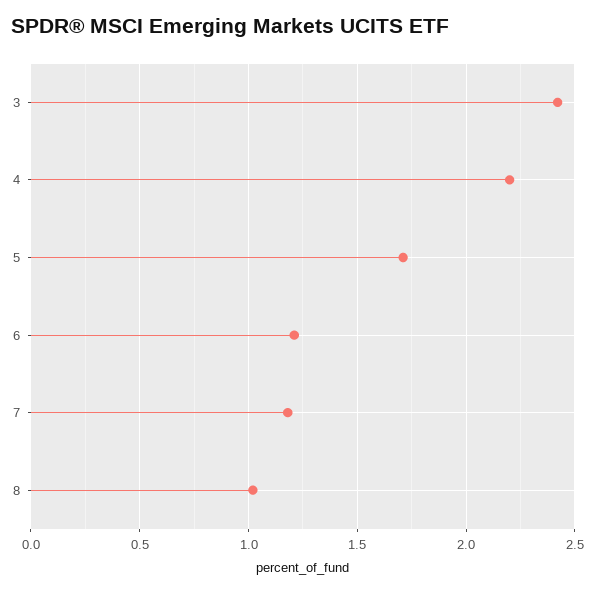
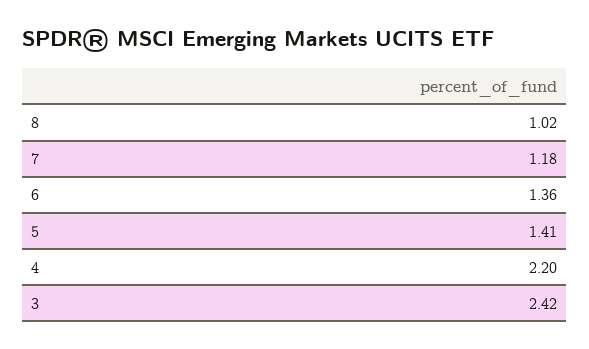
5: 1.7 -> 1.41
6: 1.2 -> 1.36

